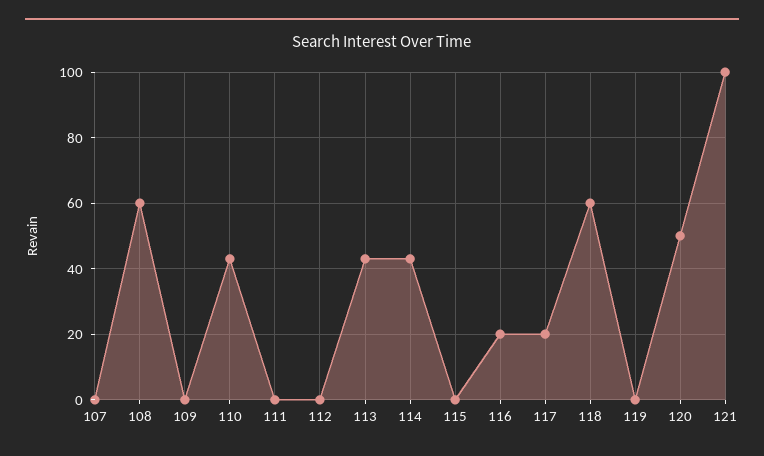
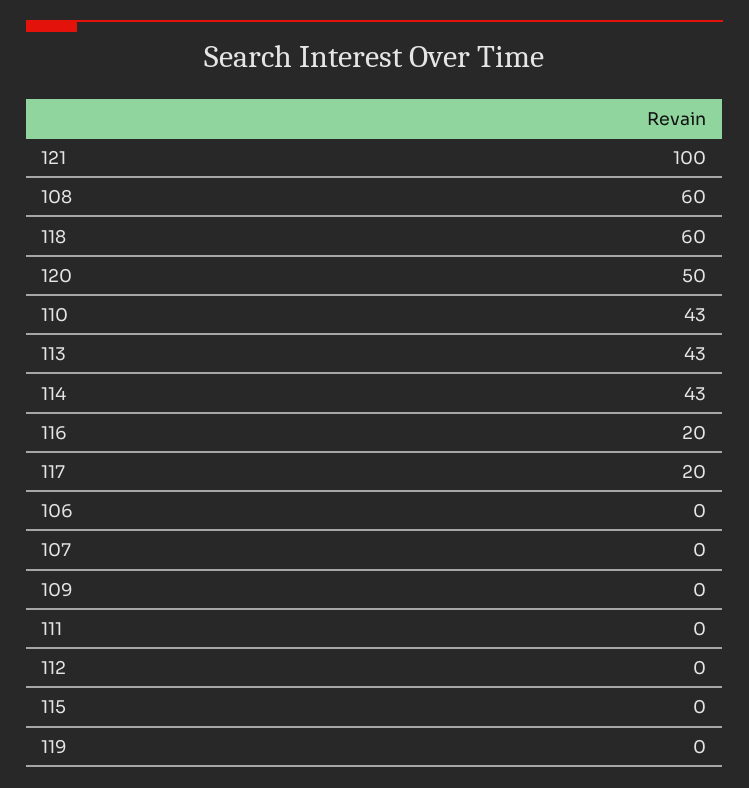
106: none -> 0

